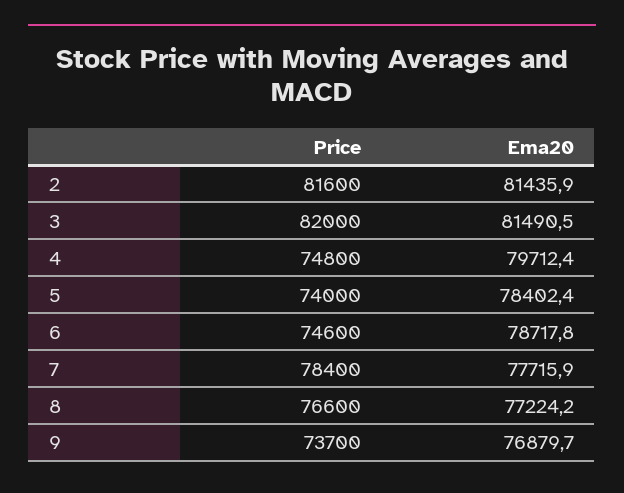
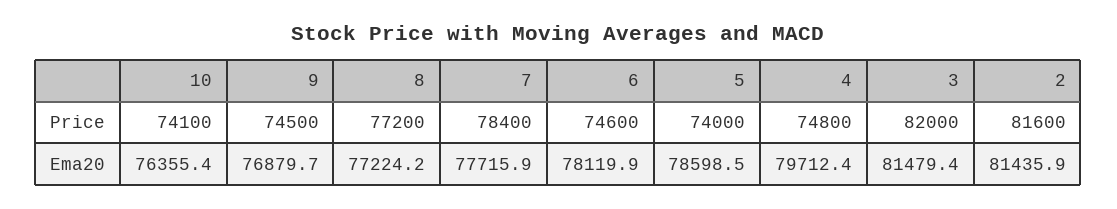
Ema20, 3: 81490.5 -> 81479.4
Ema20, 5: 78402.4 -> 78598.5
Ema20, 6: 78717.8 -> 78119.9
Price, 8: 76600 -> 77200
Price, 9: 73700 -> 74500
Price, 10: none -> 74100
Ema20, 10: none -> 76355.4

